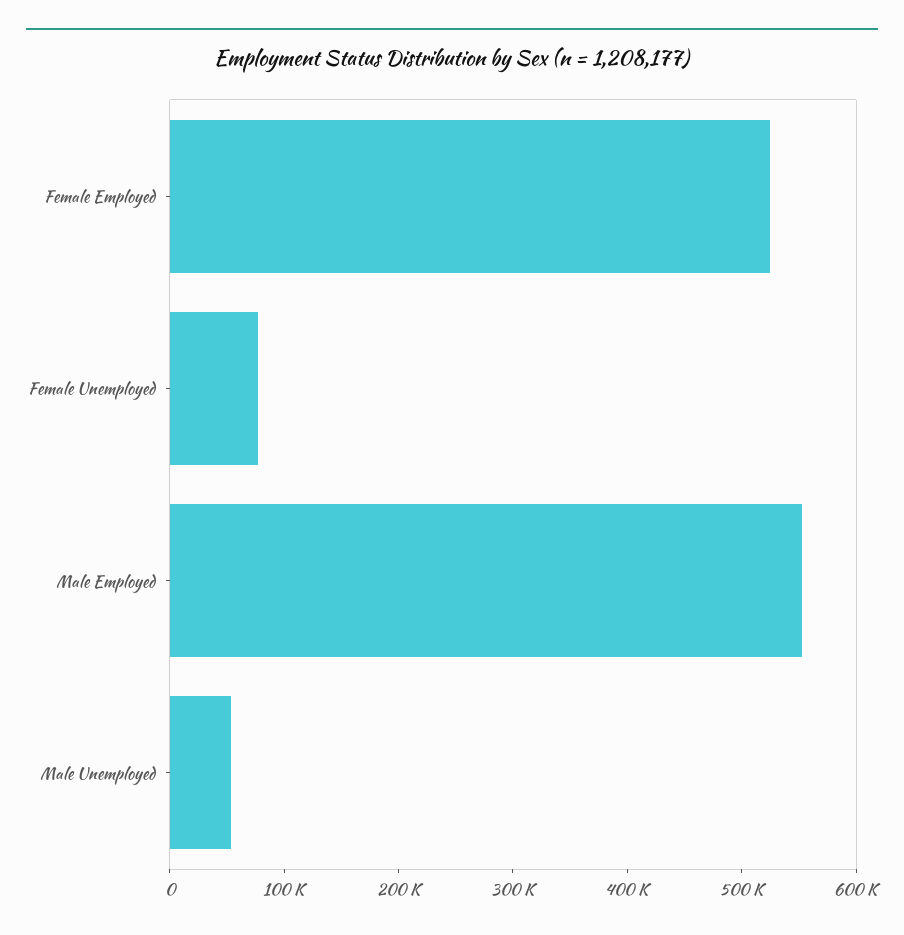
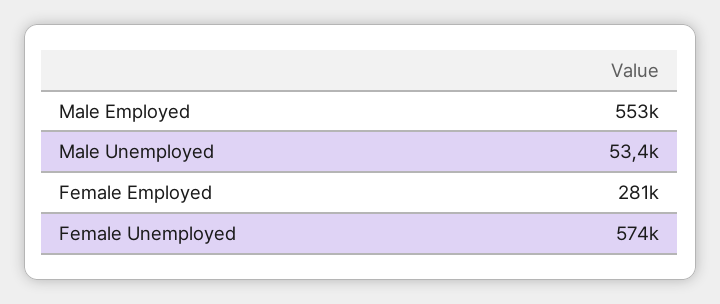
Female Employed: 520000 -> 281000
Female Unemployed: 80000 -> 574000

